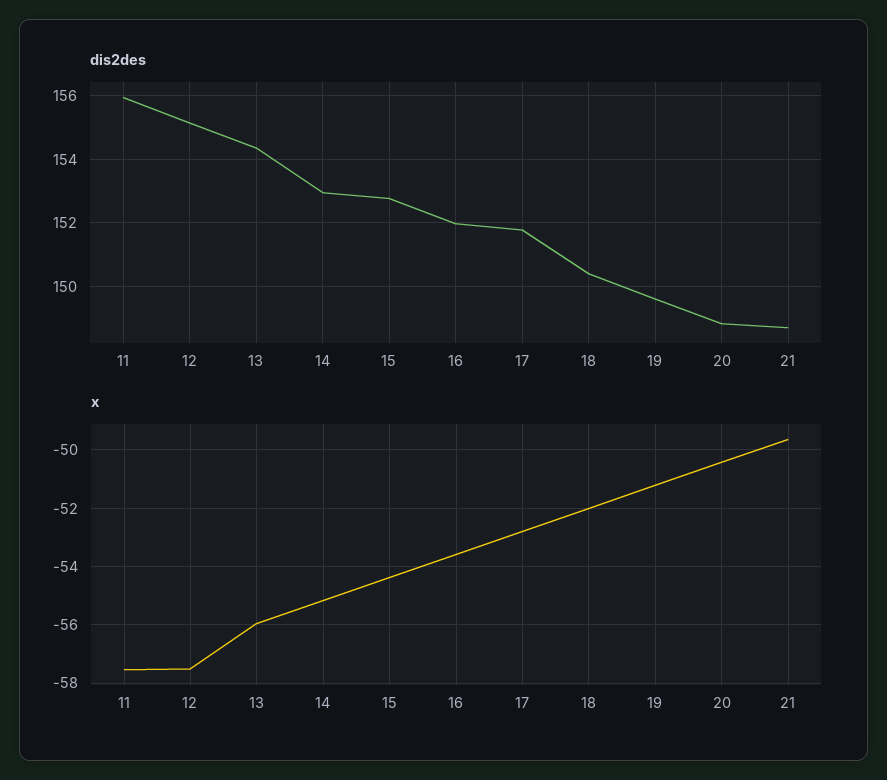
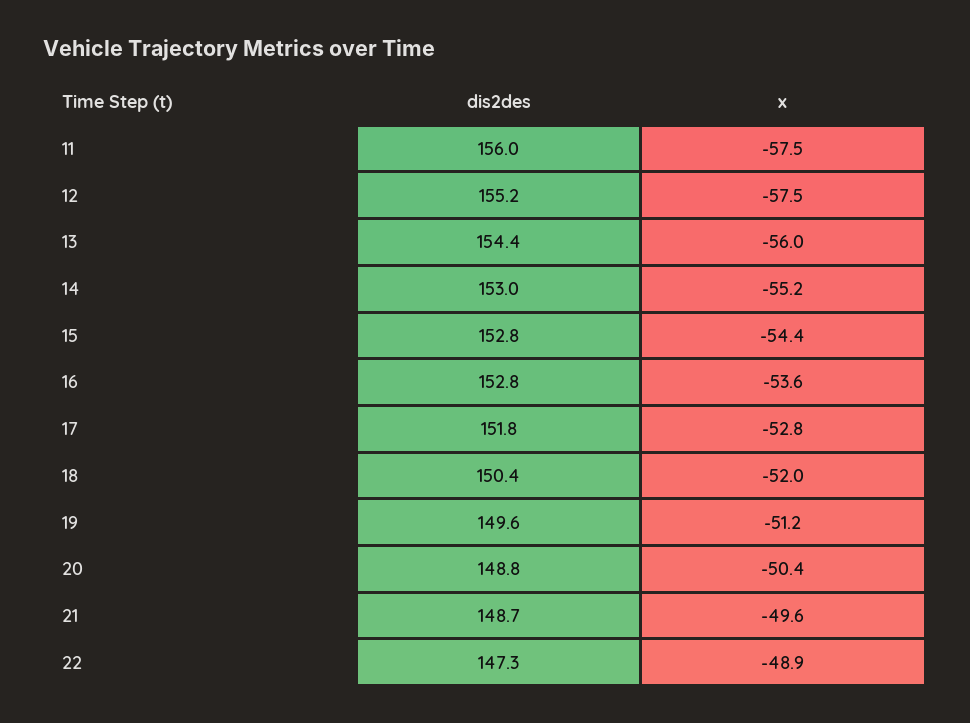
dis2des, 16: 152 -> 152.8
dis2des, 22: none -> 147.3
x, 22: none -> -48.9

